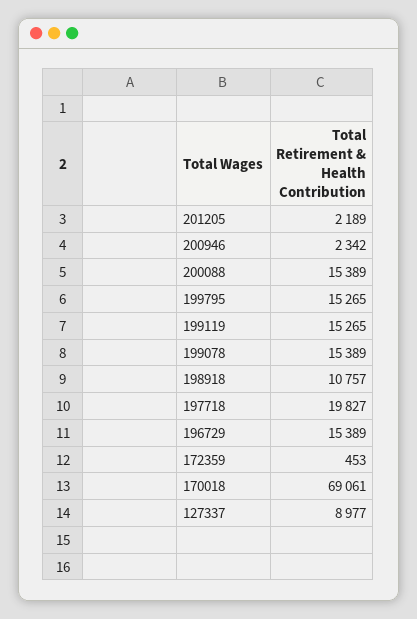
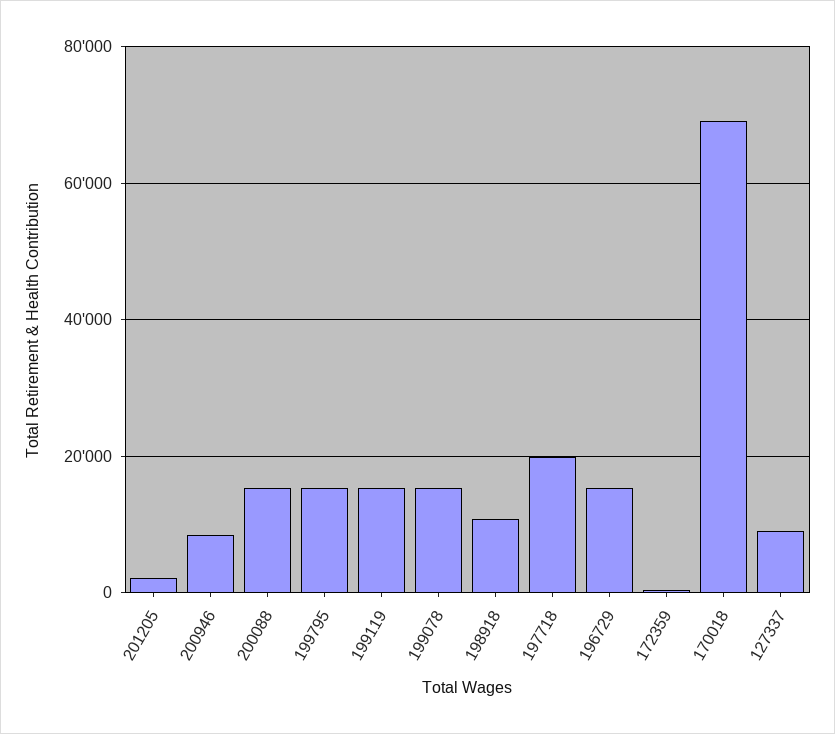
200946: 2342 -> 8000

